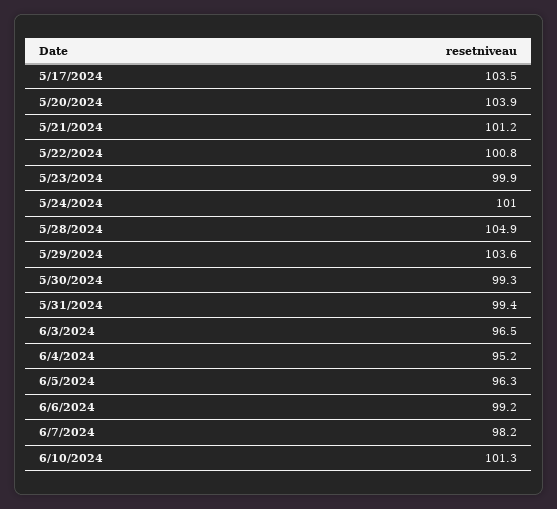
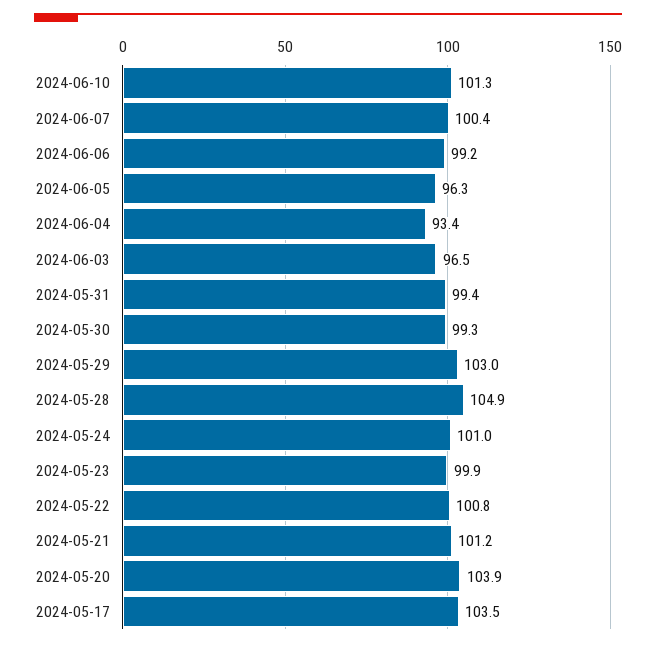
5/29/2024: 103.6 -> 103
6/4/2024: 95.2 -> 93.4
6/7/2024: 98.2 -> 100.4

